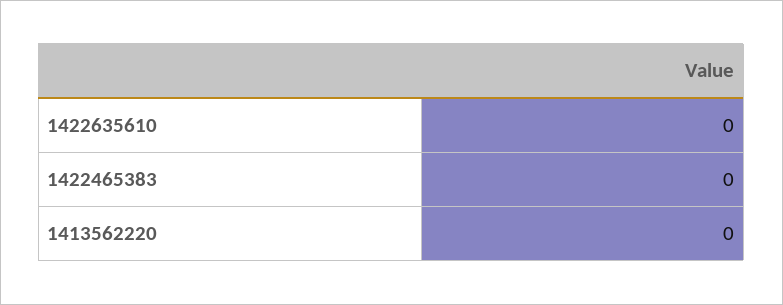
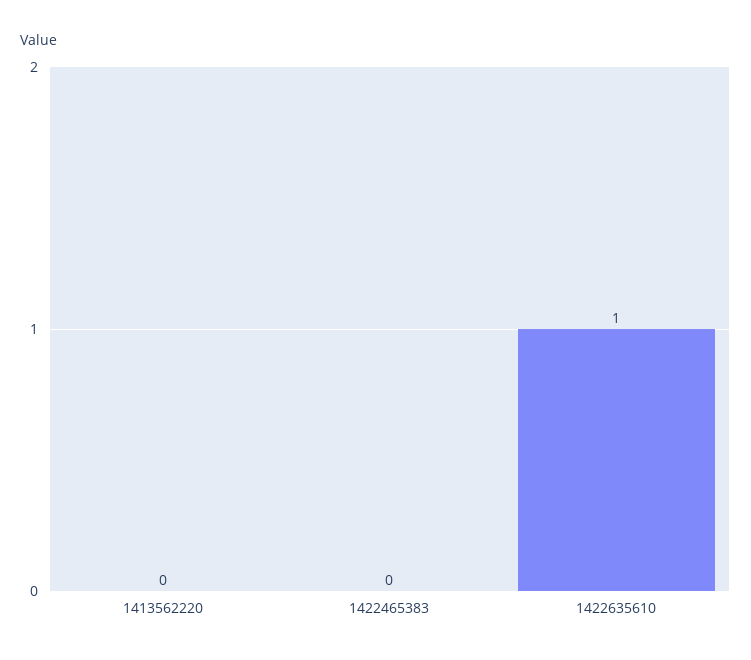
1422635610: 0 -> 1

